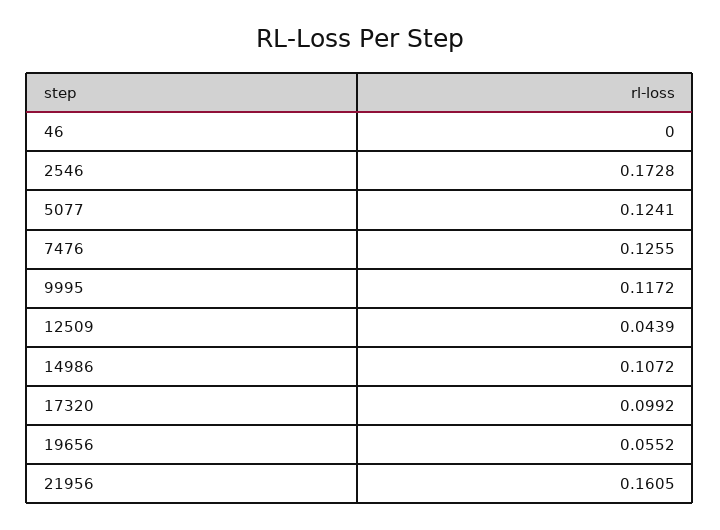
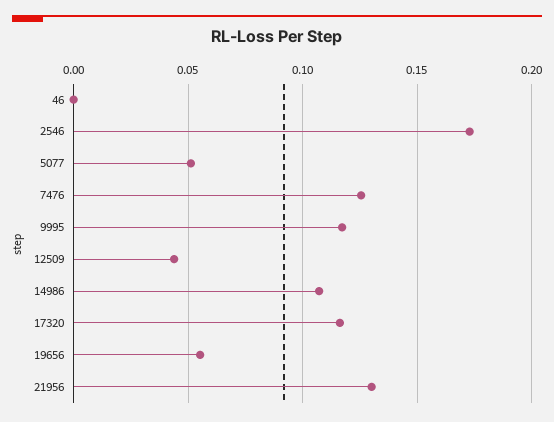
5077: 0.1241 -> 0.05
17320: 0.0992 -> 0.115
21956: 0.1605 -> 0.13

